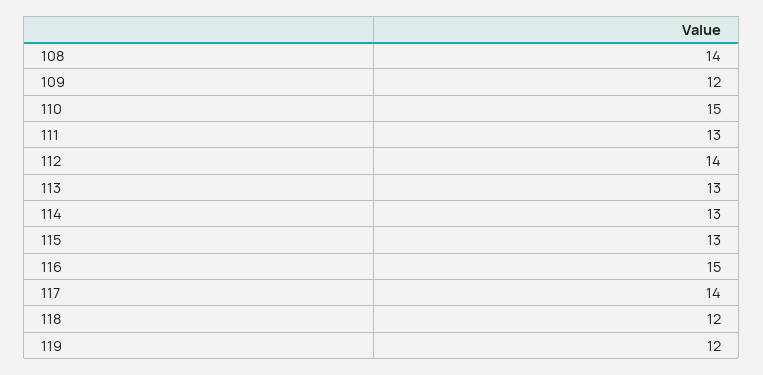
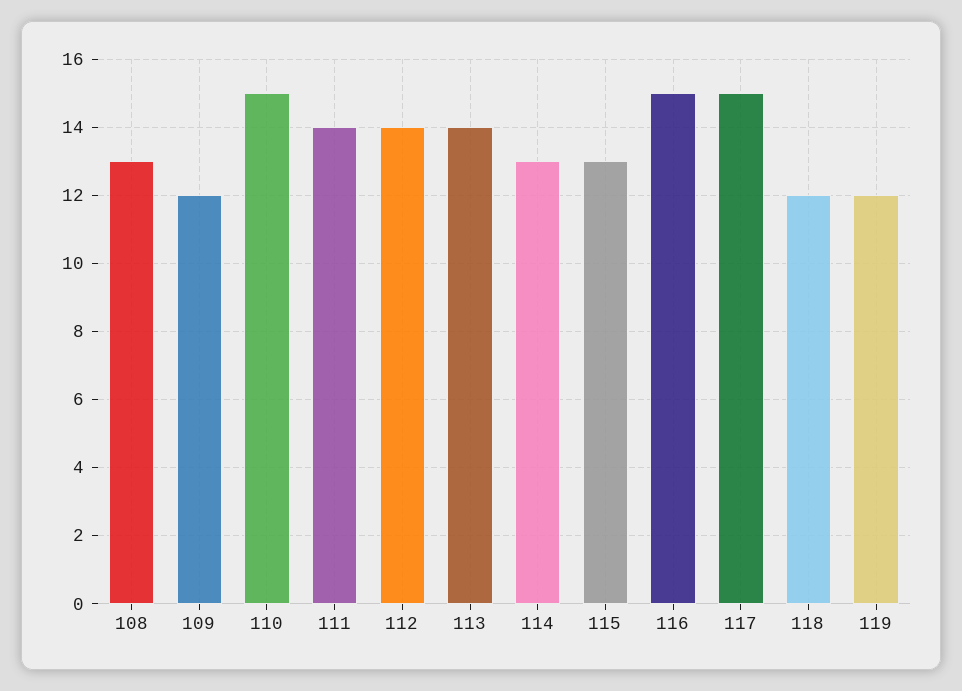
108: 14 -> 13
111: 13 -> 14
113: 13 -> 14
117: 14 -> 15

